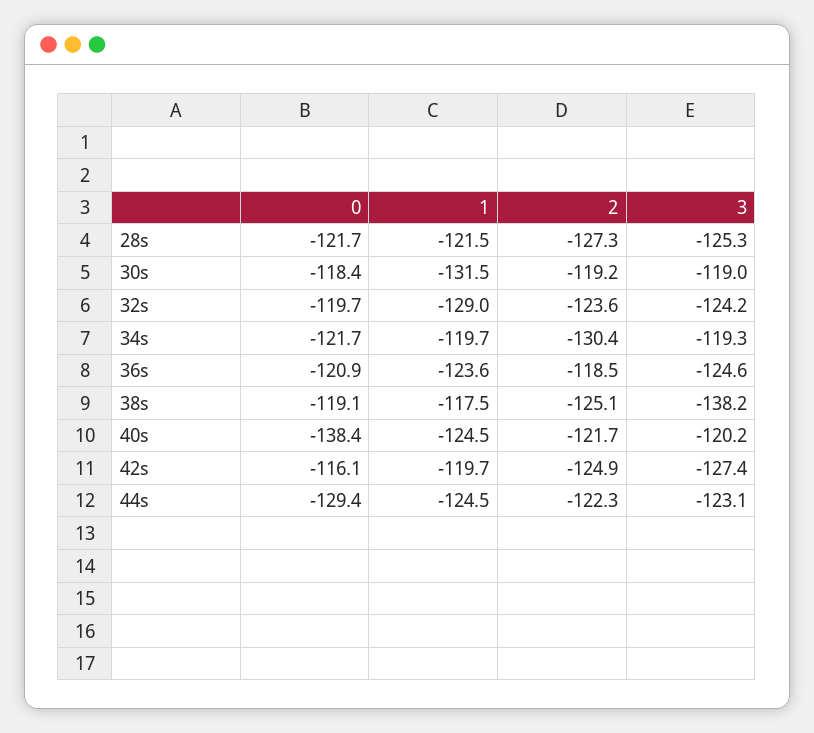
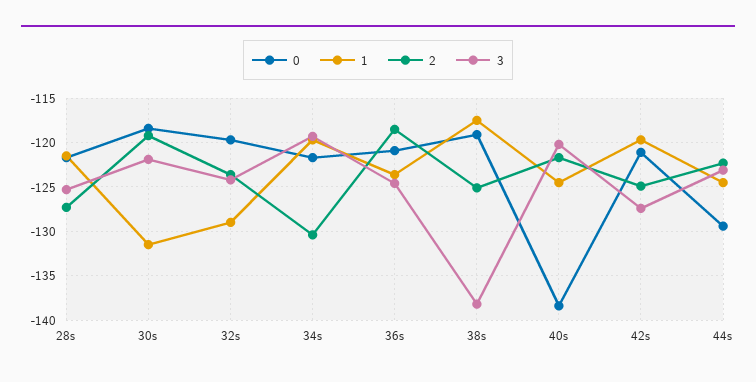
3, 30s: -119 -> -122
0, 42s: -116.1 -> -121

